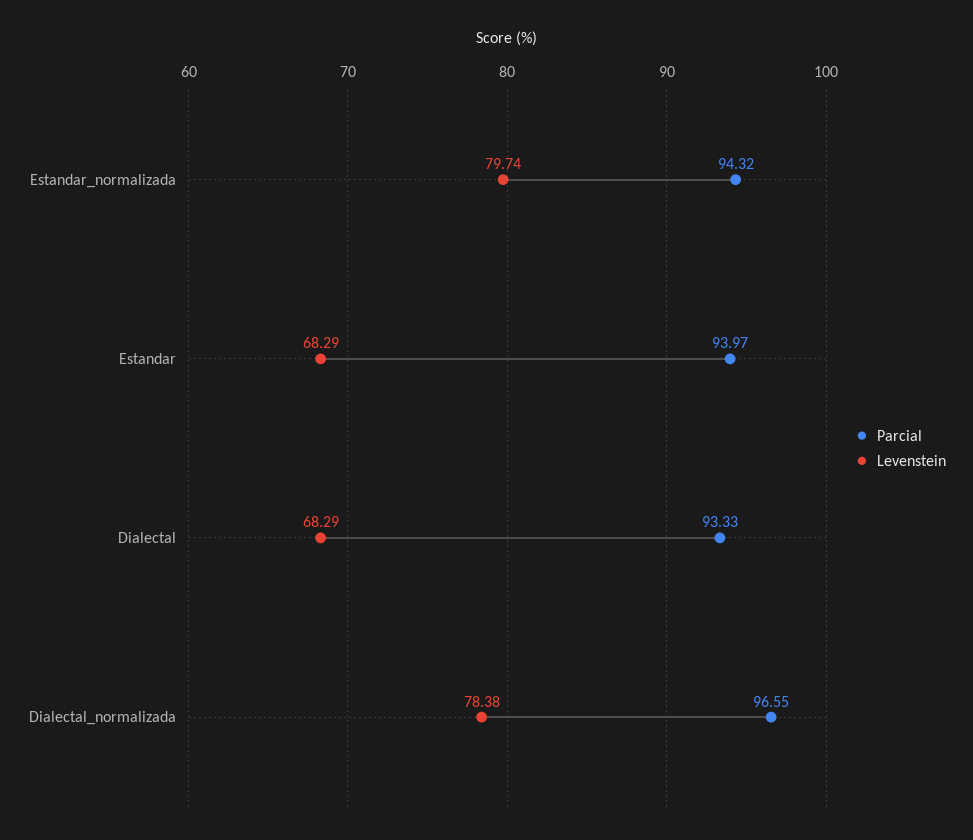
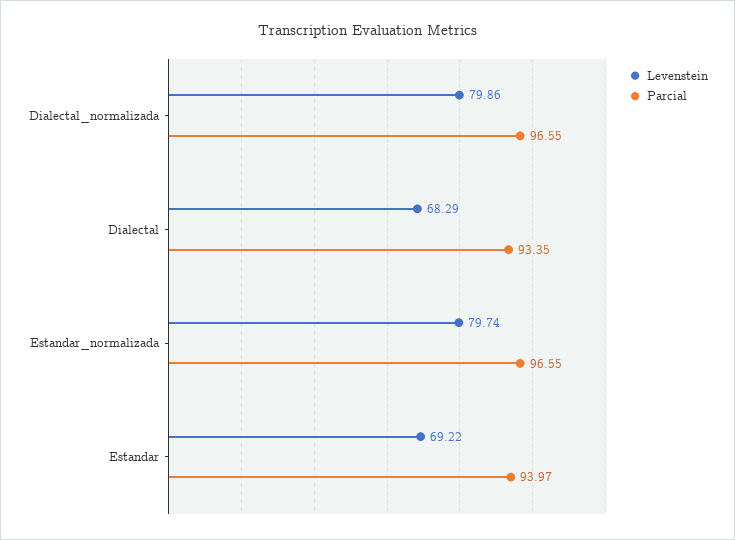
Parcial, Estandar_normalizada: 94.32 -> 96.55
Levenstein, Estandar: 68.29 -> 69.22
Parcial, Dialectal: 93.33 -> 93.35
Levenstein, Dialectal_normalizada: 78.38 -> 79.86

